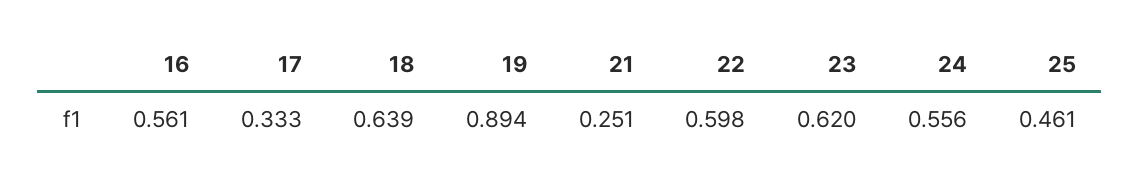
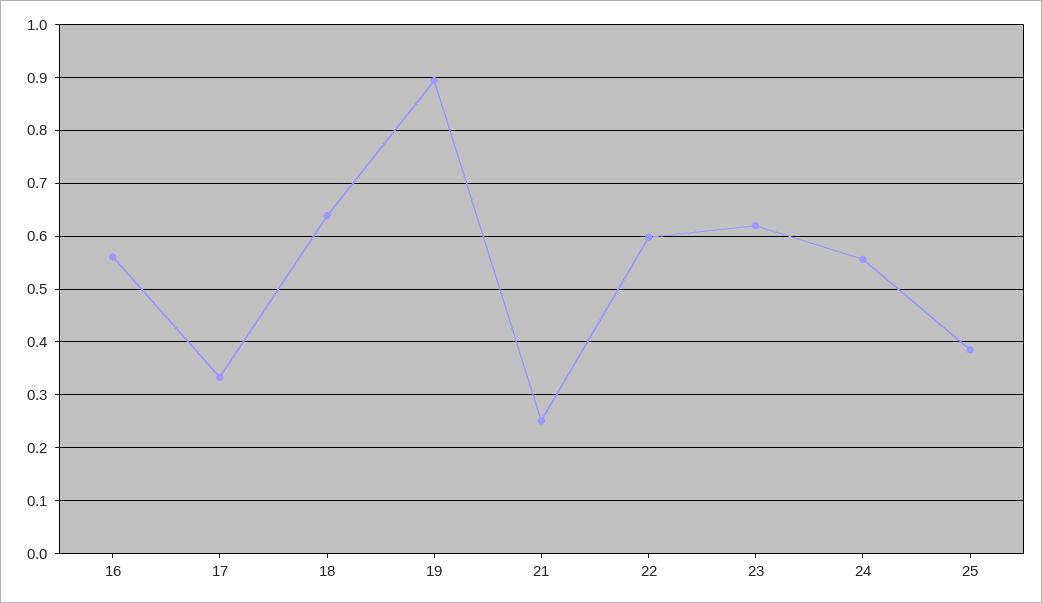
25: 0.461 -> 0.38

